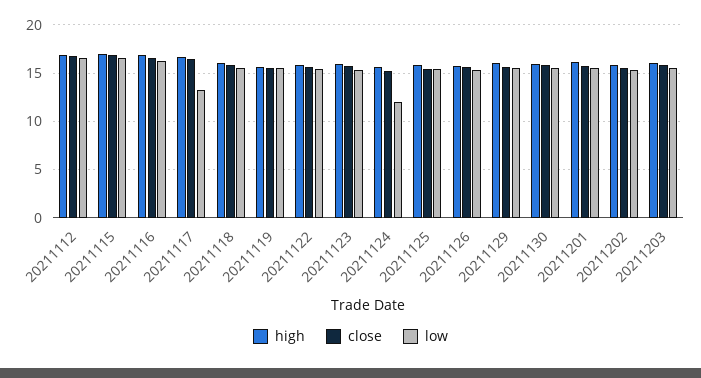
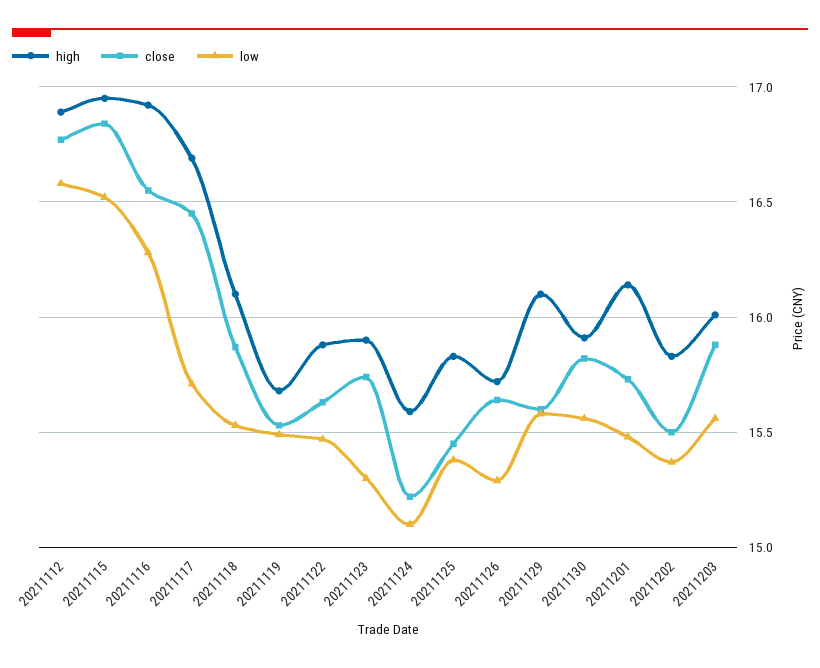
low, 20211117: 13 -> 15.7
low, 20211124: 12 -> 15.1

